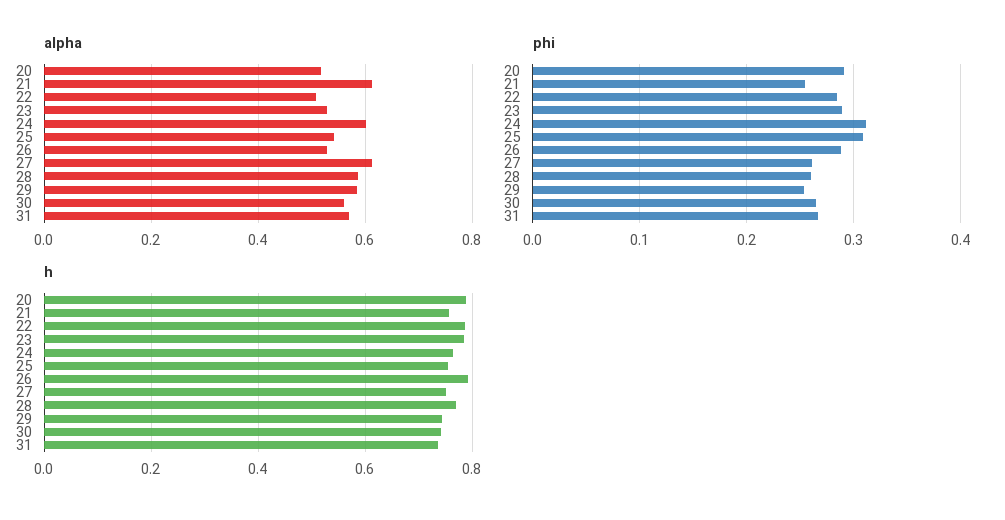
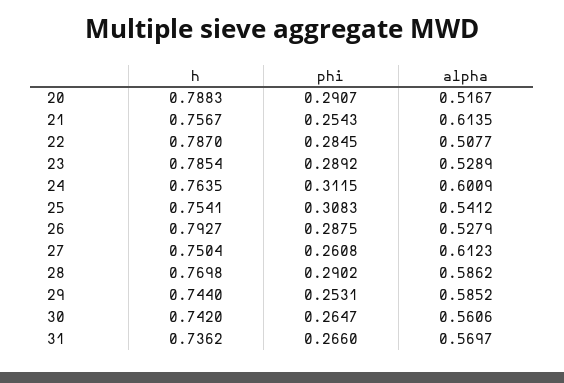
phi, 28: 0.26 -> 0.2902

